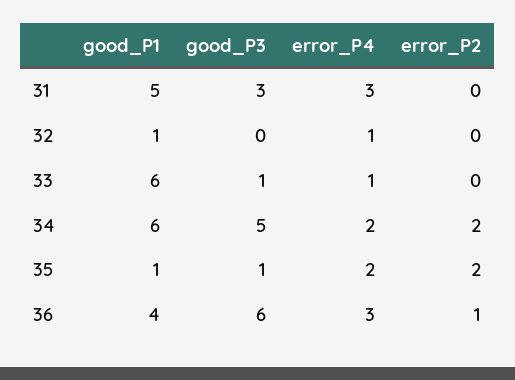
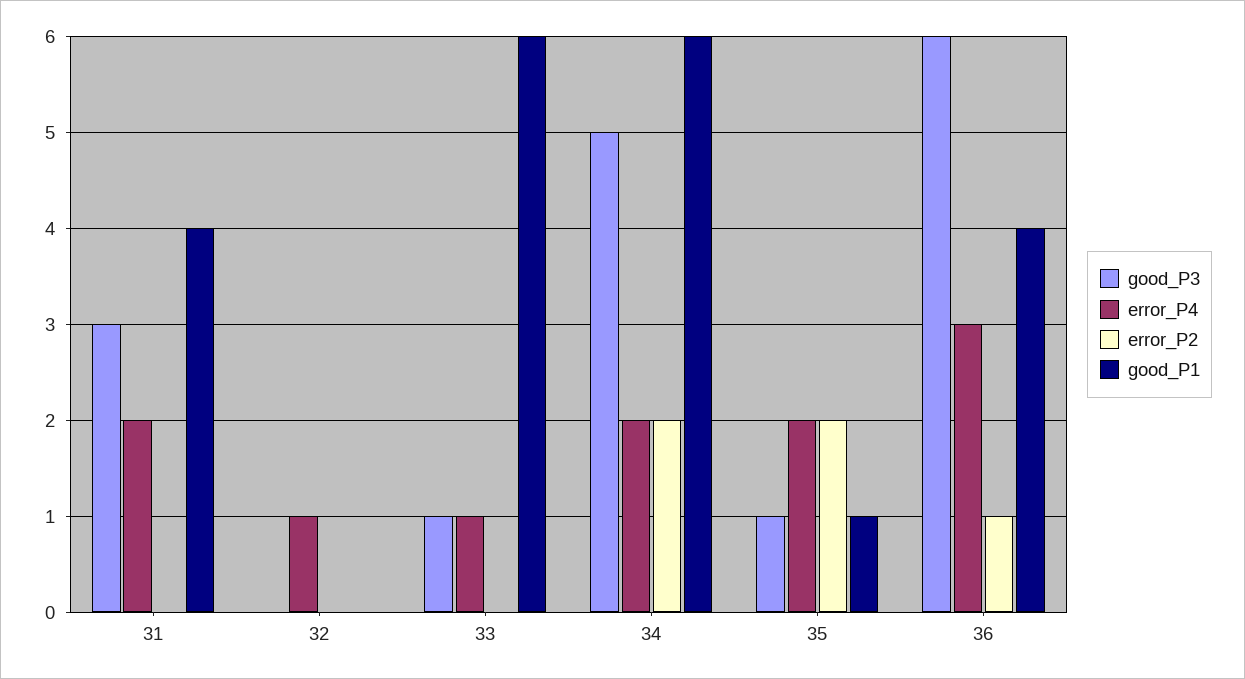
good_P1, 31: 5 -> 4
error_P4, 31: 3 -> 2
good_P1, 32: 1 -> 0

